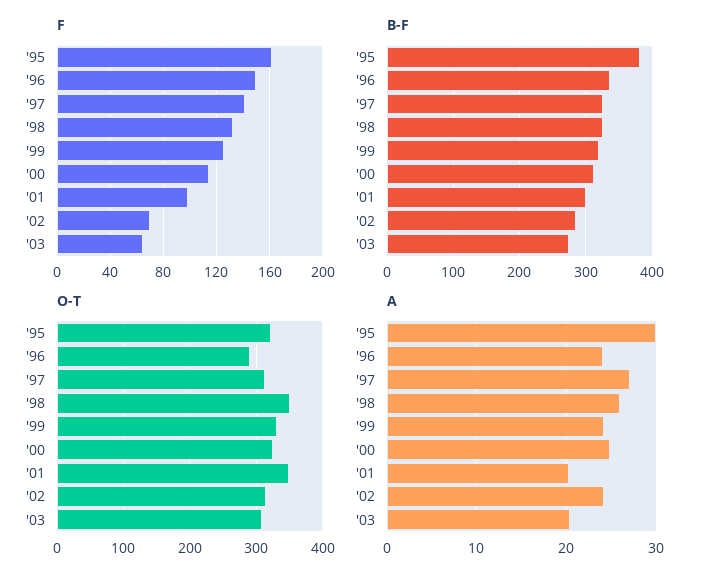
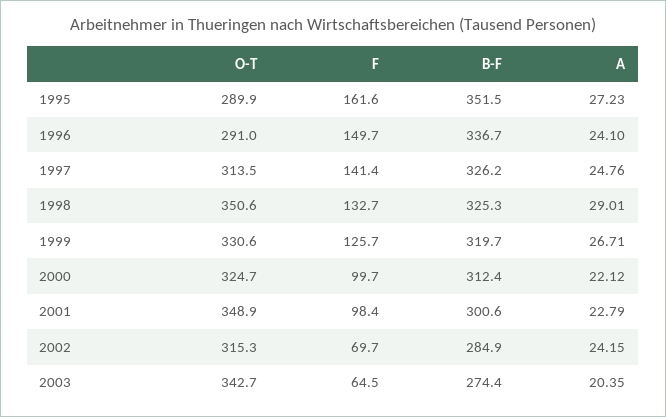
F, '00: 115 -> 99.7
B-F, '95: 380 -> 351.5
O-T, '95: 320 -> 289.9
O-T, '03: 310 -> 342.7
A, '95: 30 -> 27.23
A, '97: 27 -> 24.76
A, '98: 26 -> 29.01
A, '99: 24 -> 26.71
A, '00: 25 -> 22.12
A, '01: 20 -> 22.79

